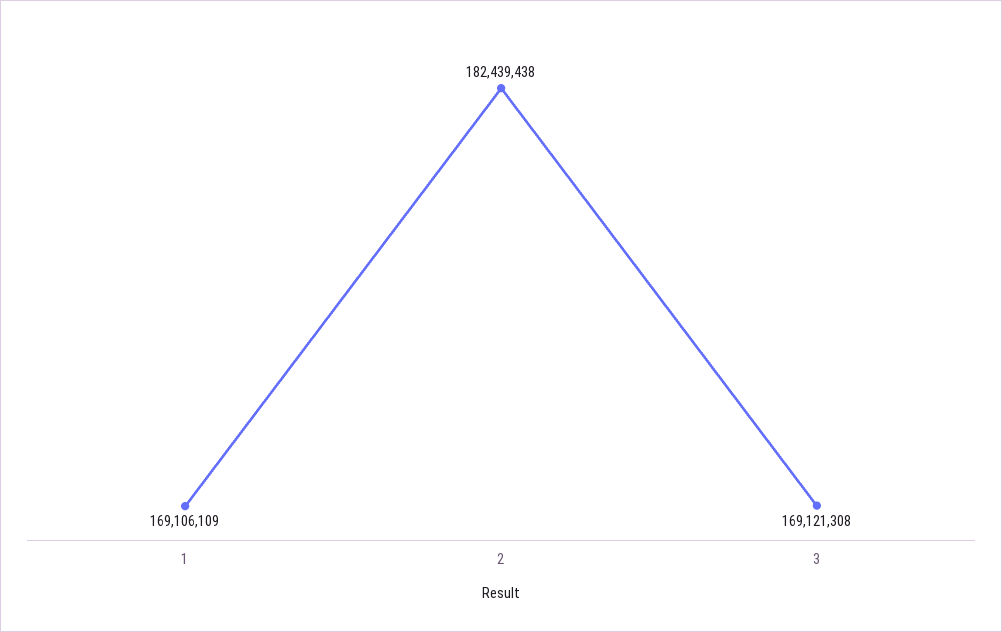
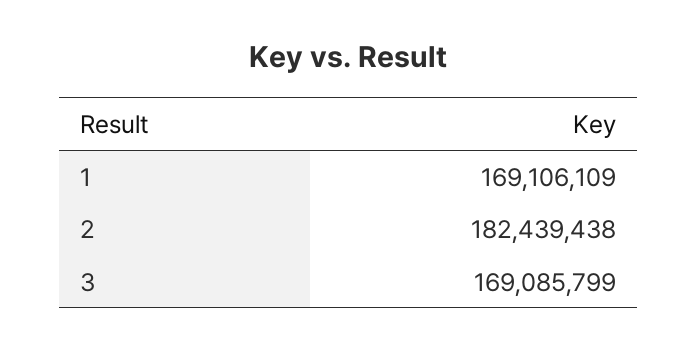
3: 169121308 -> 169085799

